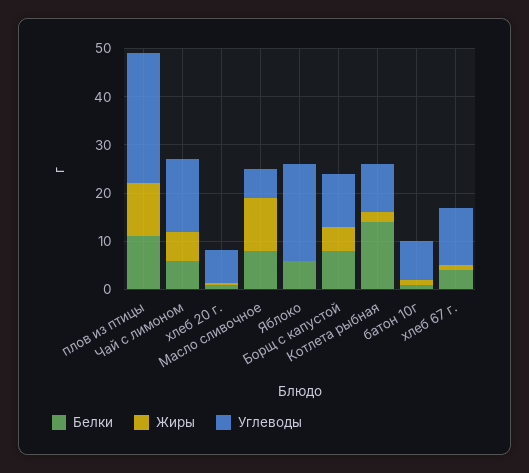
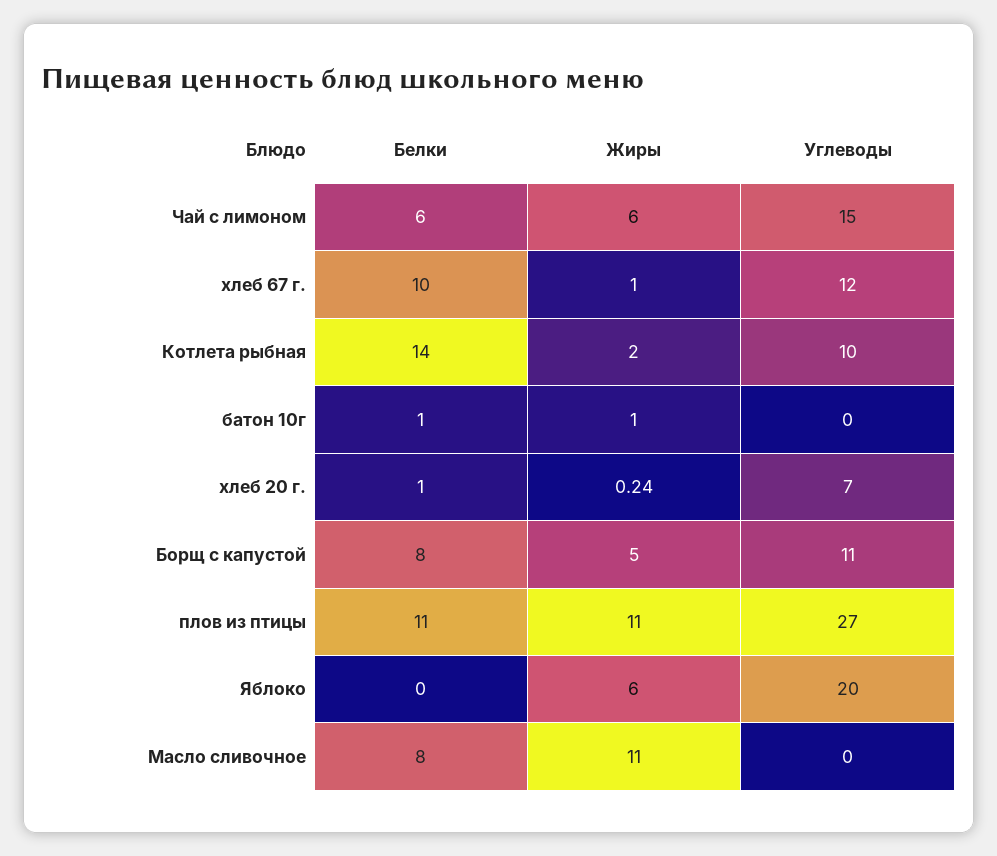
Углеводы, Масло сливочное: 6 -> 0
Белки, Яблоко: 6 -> 0
Жиры, Яблоко: 0 -> 6
Углеводы, батон 10г: 8 -> 0
Белки, хлеб 67 г.: 4 -> 10

